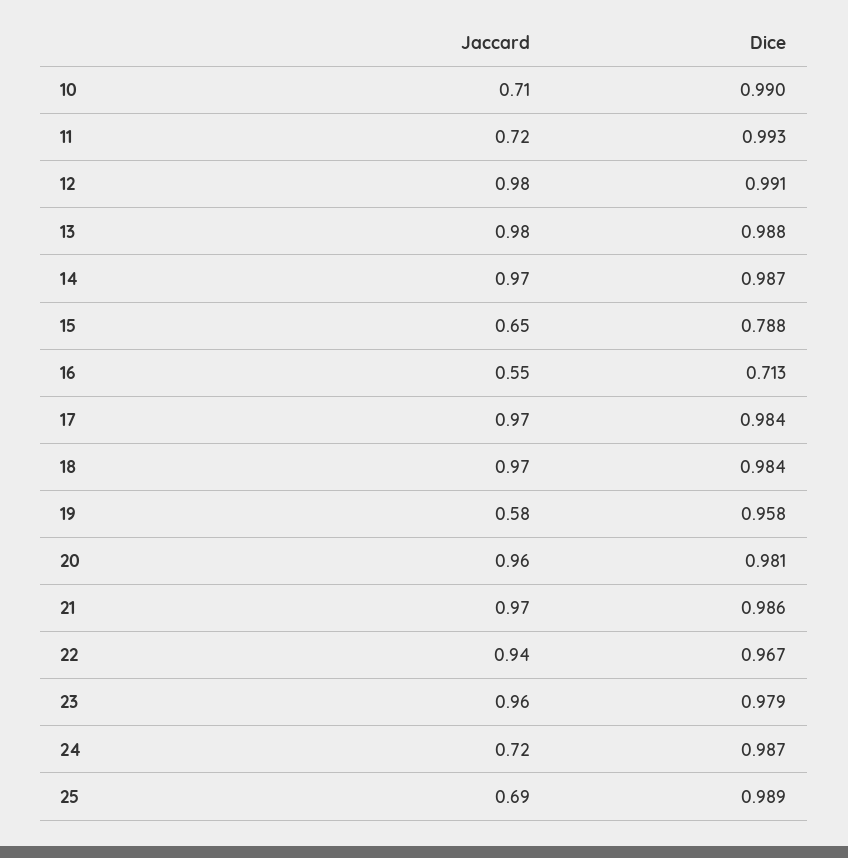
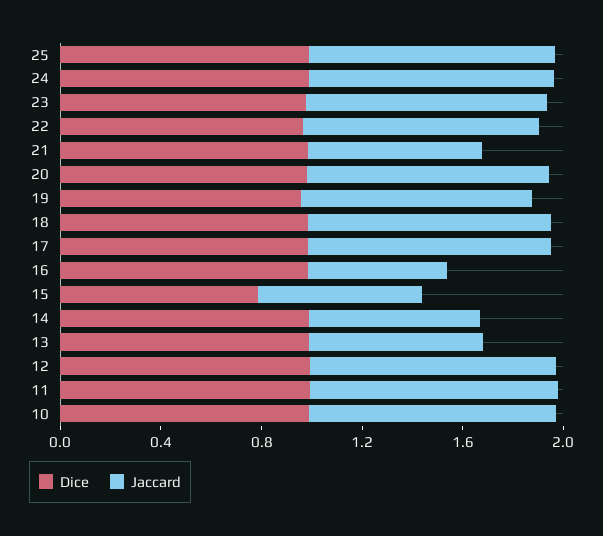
Jaccard, 10: 0.71 -> 1
Jaccard, 11: 0.72 -> 1
Jaccard, 13: 0.98 -> 0.7
Jaccard, 14: 0.97 -> 0.7
Dice, 16: 0.713 -> 1
Jaccard, 19: 0.58 -> 0.9
Jaccard, 21: 0.97 -> 0.7
Jaccard, 24: 0.72 -> 1
Jaccard, 25: 0.69 -> 1

